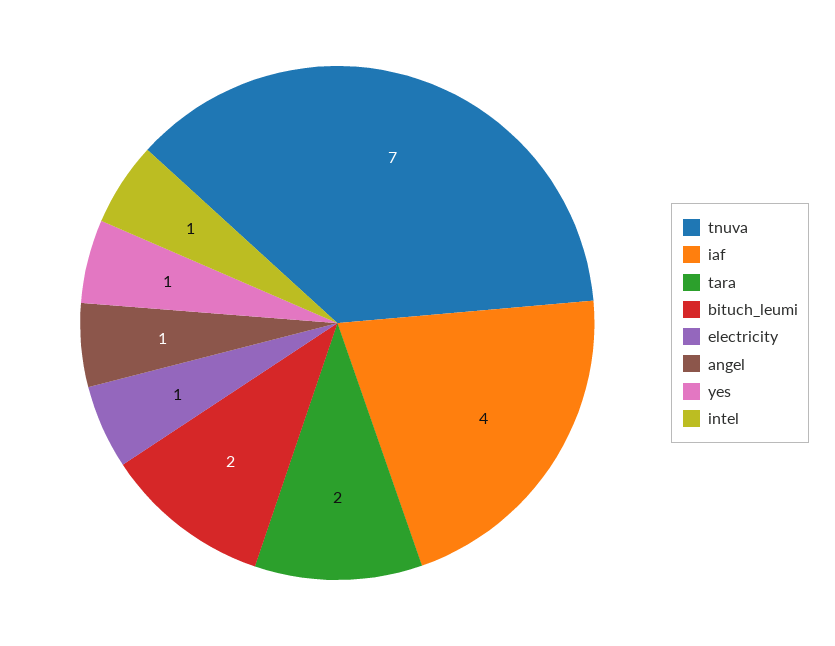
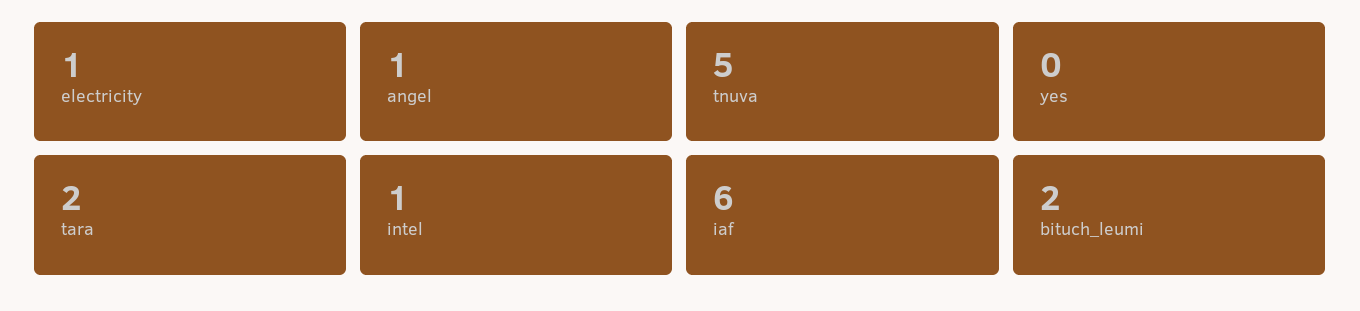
tnuva: 7 -> 5
iaf: 4 -> 6
yes: 1 -> 0

